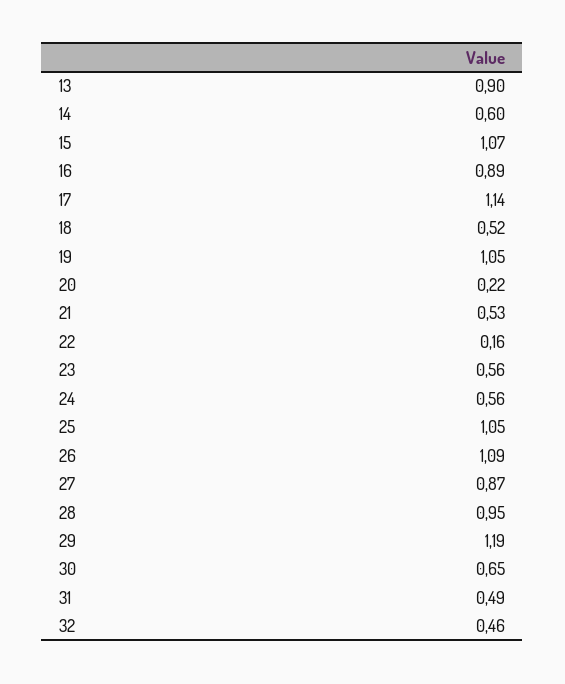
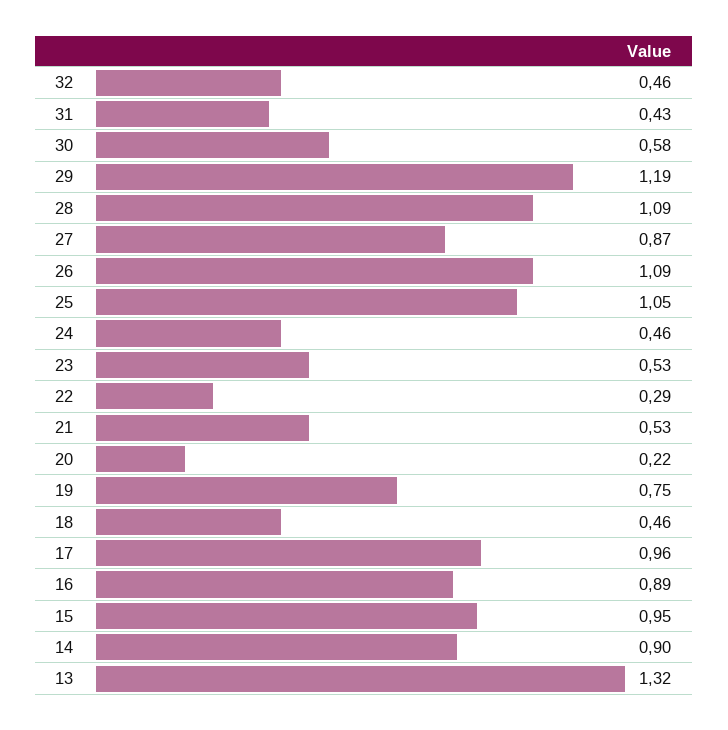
13: 0.9 -> 1.32
14: 0.6 -> 0.9
15: 1.07 -> 0.95
17: 1.14 -> 0.96
18: 0.52 -> 0.46
19: 1.05 -> 0.75
22: 0.16 -> 0.29
23: 0.56 -> 0.53
24: 0.56 -> 0.46
28: 0.95 -> 1.09
30: 0.65 -> 0.58
31: 0.49 -> 0.43

